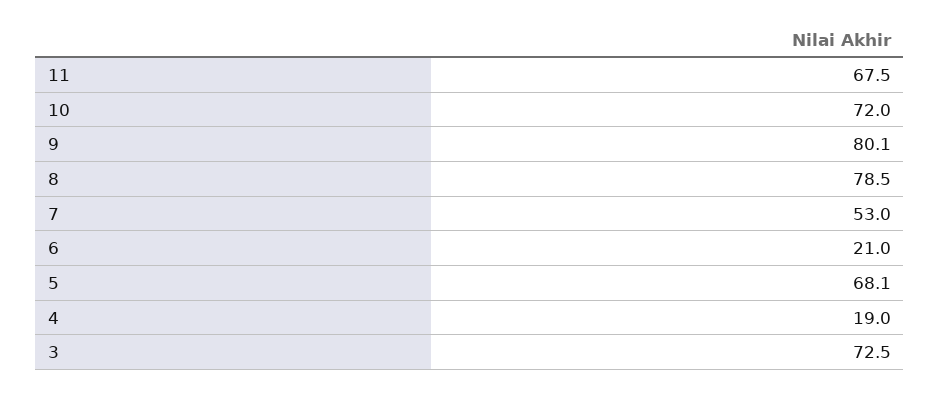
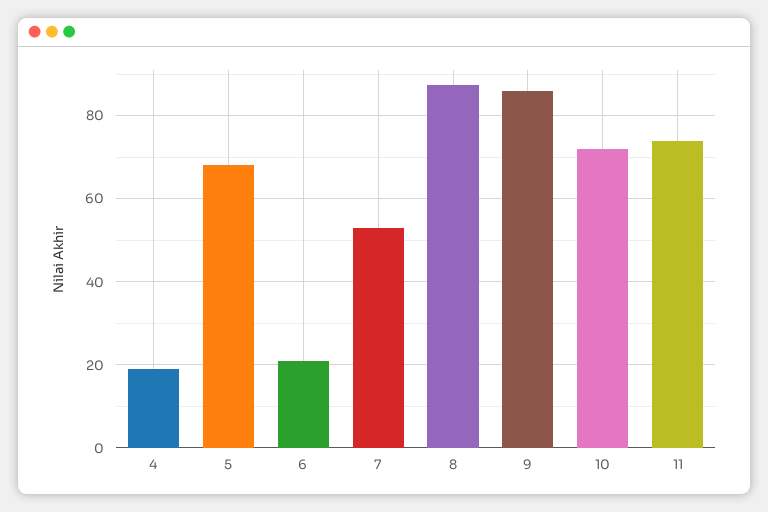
11: 67.5 -> 74
9: 80.1 -> 86
8: 78.5 -> 88
3: 72.5 -> none

